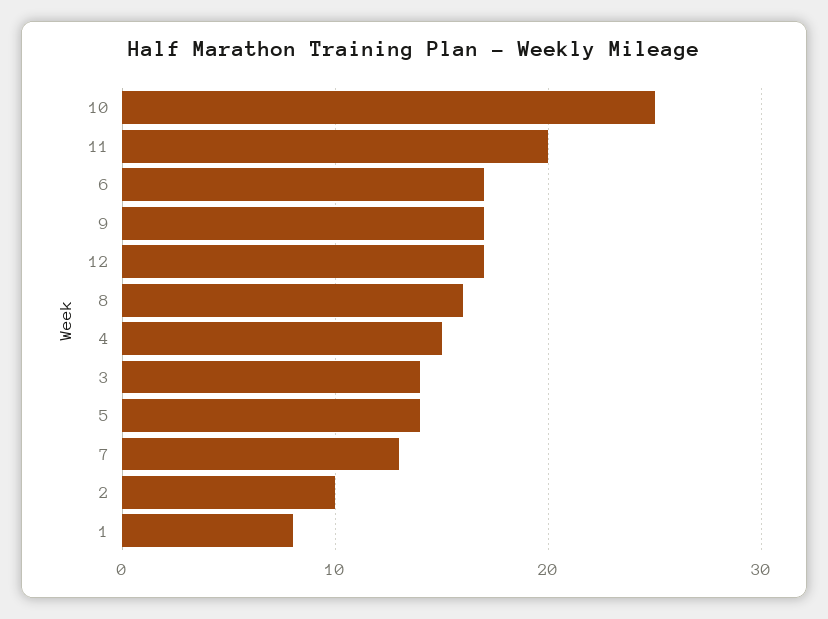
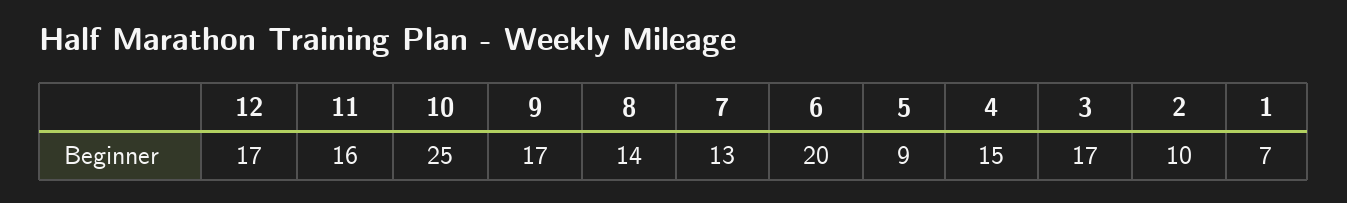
11: 20 -> 16
6: 17 -> 20
8: 16 -> 14
3: 14 -> 17
5: 14 -> 9
1: 8 -> 7

